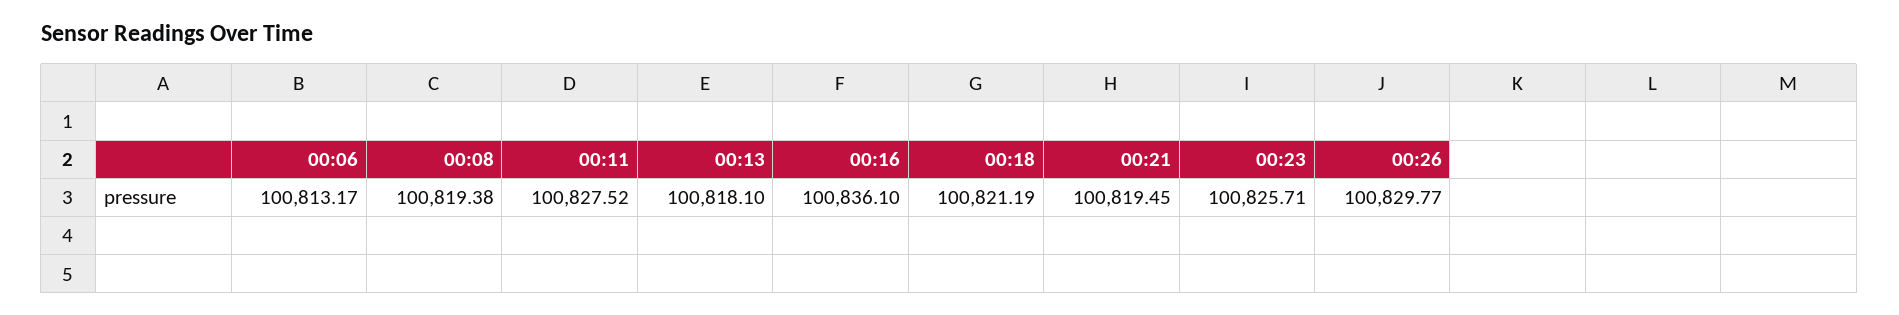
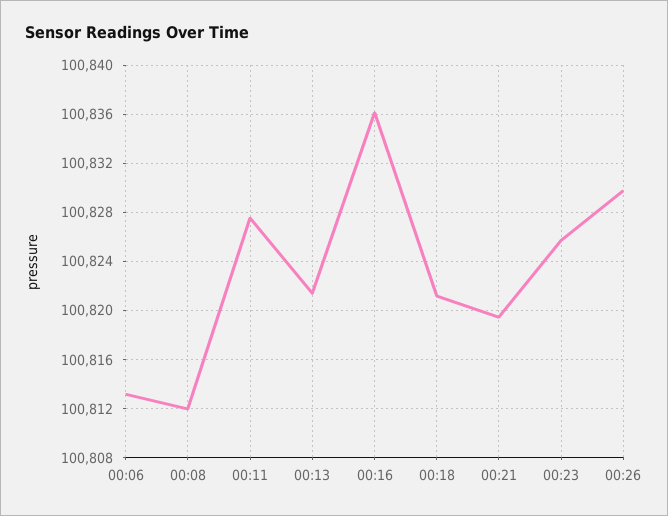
00:08: 100819.38 -> 100812
00:13: 100818.1 -> 100821.5

